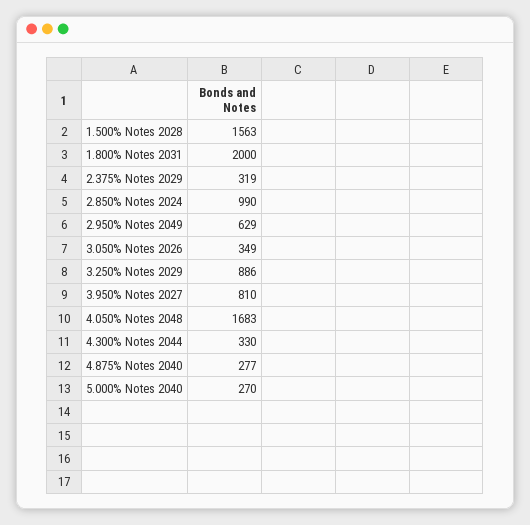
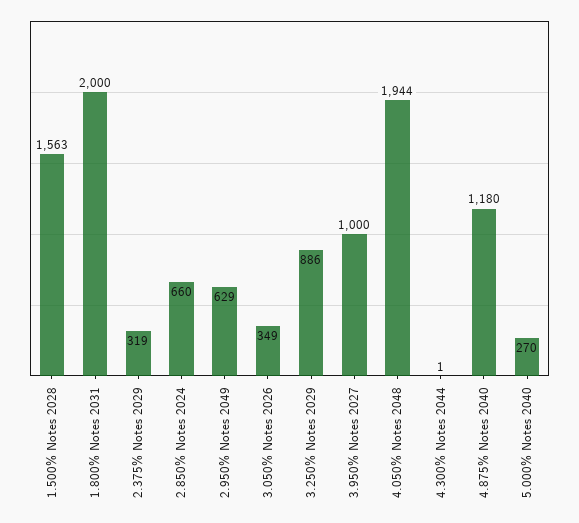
2.850% Notes 2024: 990 -> 660
3.950% Notes 2027: 810 -> 1000
4.050% Notes 2048: 1683 -> 1944
4.300% Notes 2044: 330 -> 1
4.875% Notes 2040: 277 -> 1180

